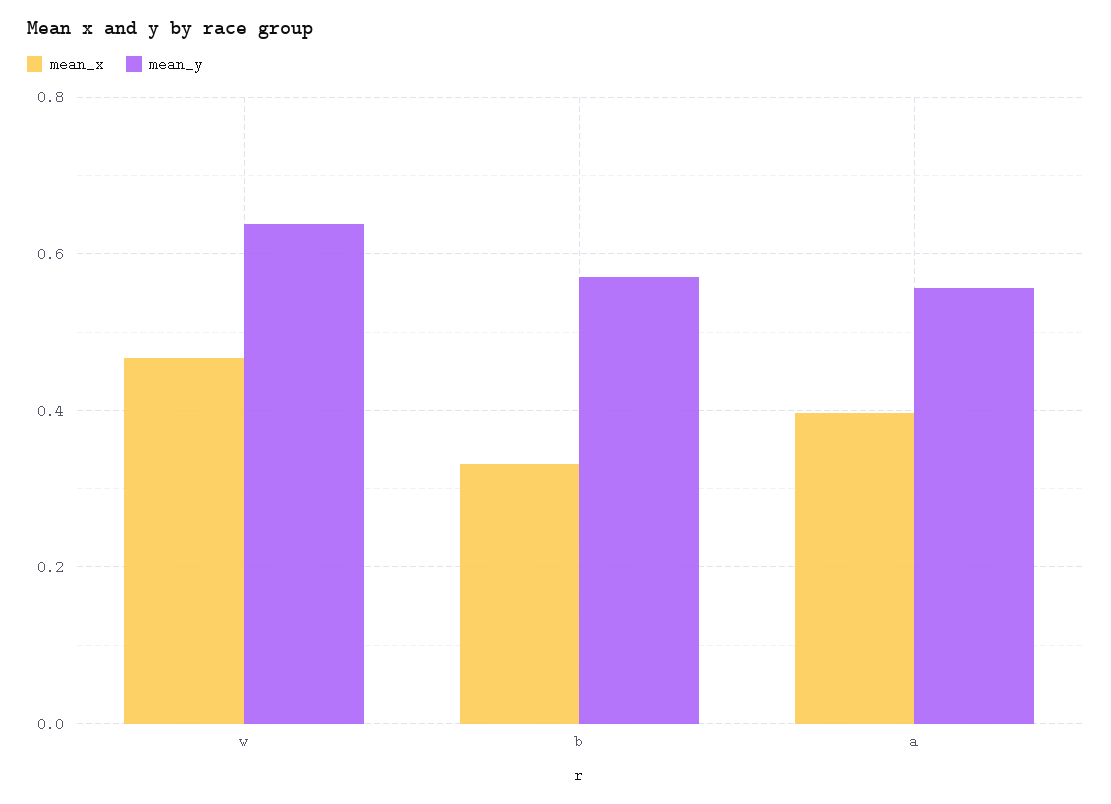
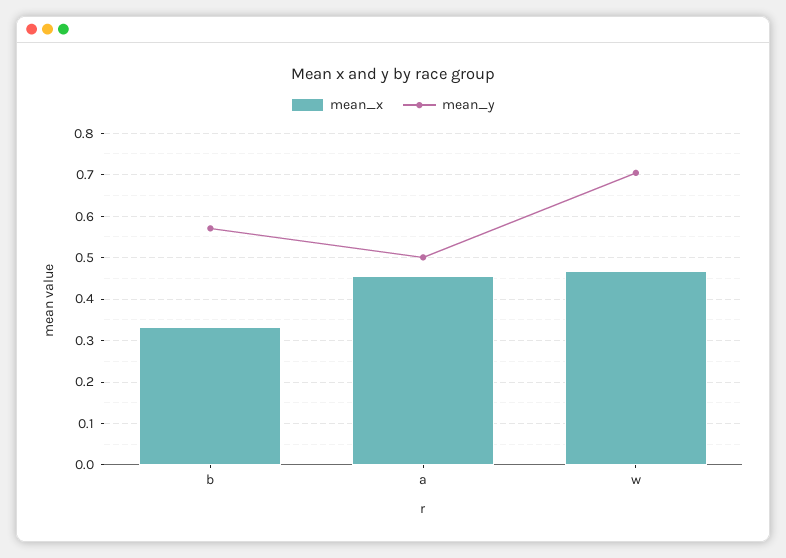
mean_y, w: 0.64 -> 0.7
mean_x, a: 0.4 -> 0.46
mean_y, a: 0.56 -> 0.5

